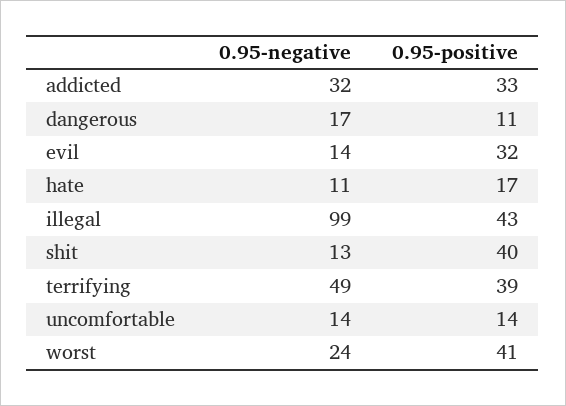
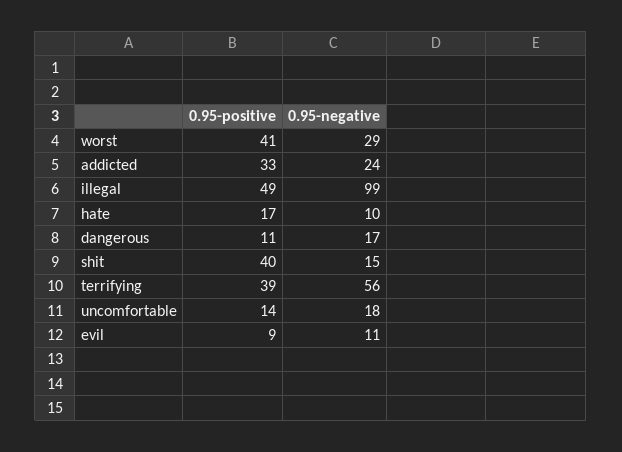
0.95-negative, addicted: 32 -> 24
0.95-negative, evil: 14 -> 11
0.95-positive, evil: 32 -> 9
0.95-negative, hate: 11 -> 10
0.95-positive, illegal: 43 -> 49
0.95-negative, shit: 13 -> 15
0.95-negative, terrifying: 49 -> 56
0.95-negative, uncomfortable: 14 -> 18
0.95-negative, worst: 24 -> 29

